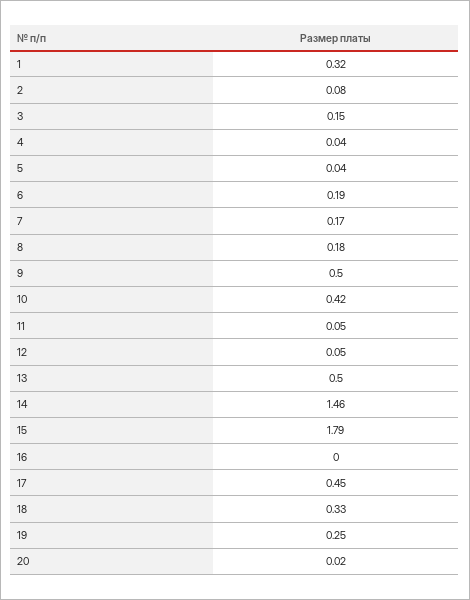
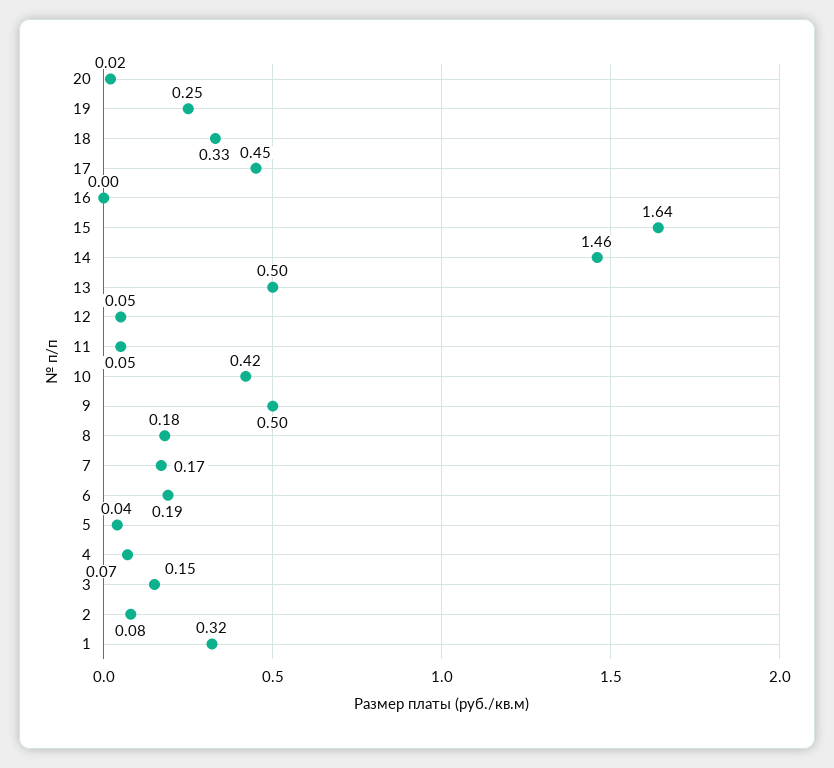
4: 0.04 -> 0.07
15: 1.79 -> 1.64

